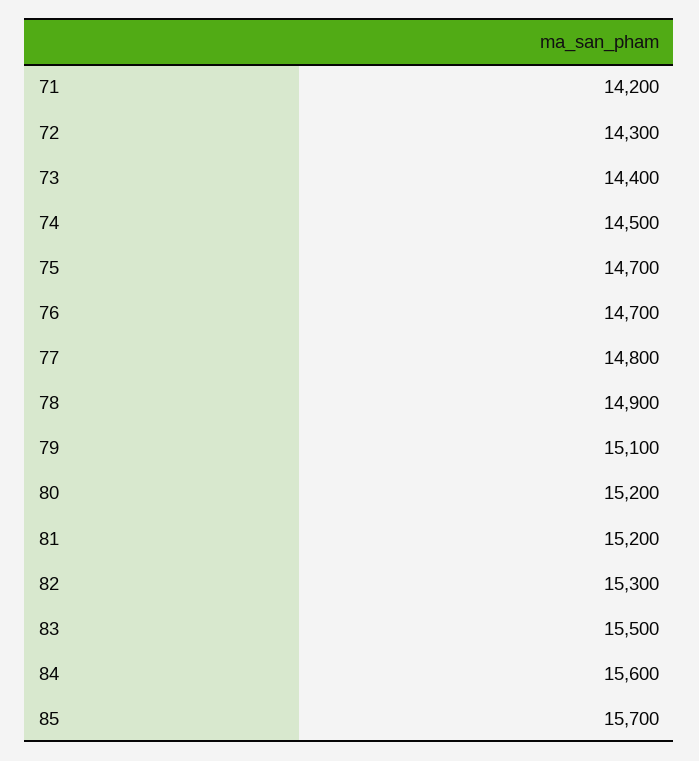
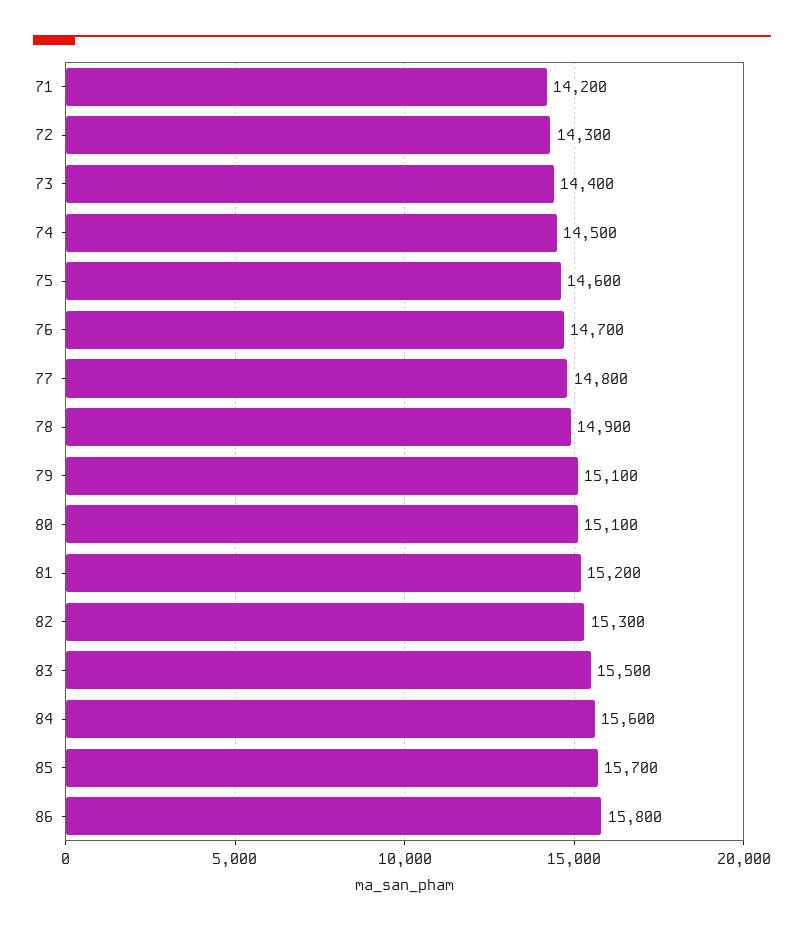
75: 14700 -> 14600
80: 15200 -> 15100
86: none -> 15800

